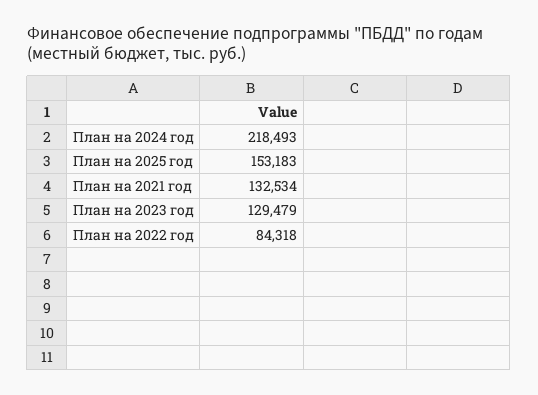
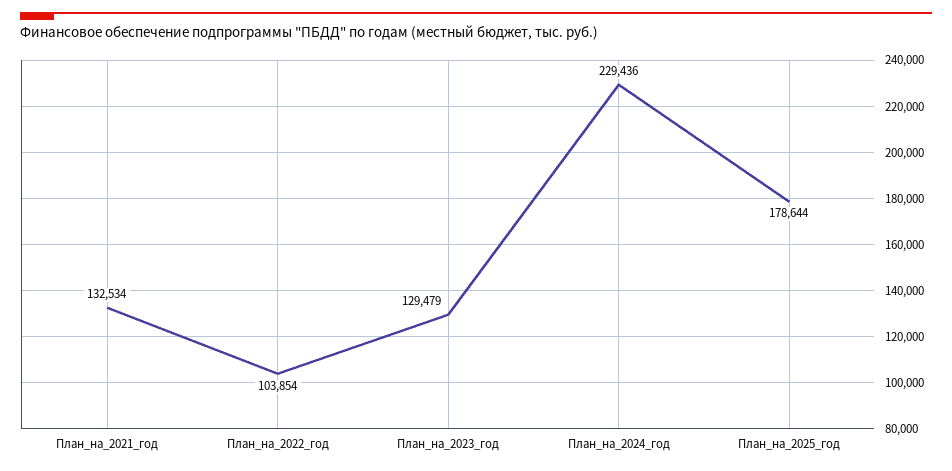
План на 2024 год: 218493 -> 229436
План на 2025 год: 153183 -> 178644
План на 2022 год: 84318 -> 103854

